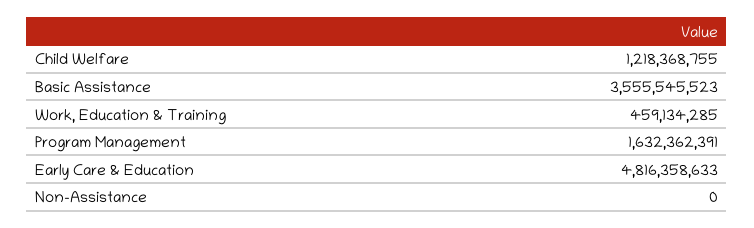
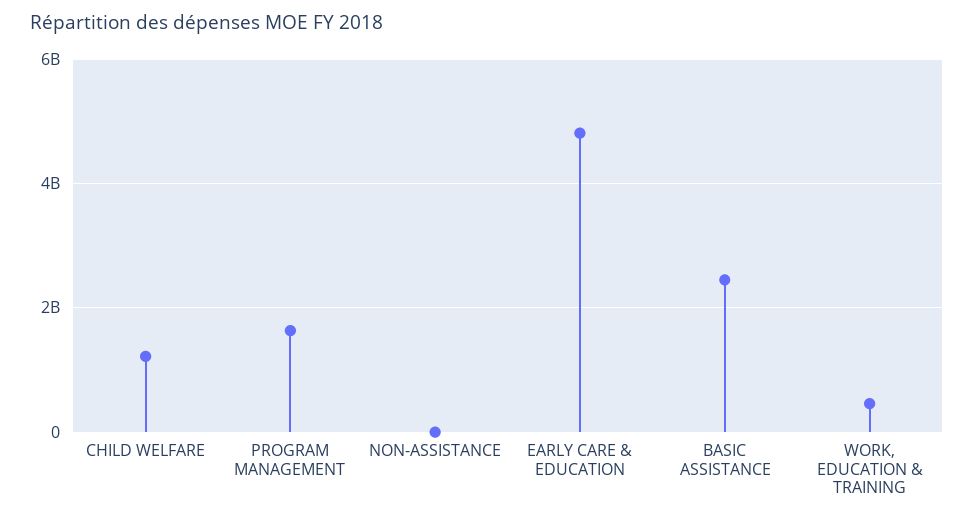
Basic Assistance: 3555545523 -> 2400000000

